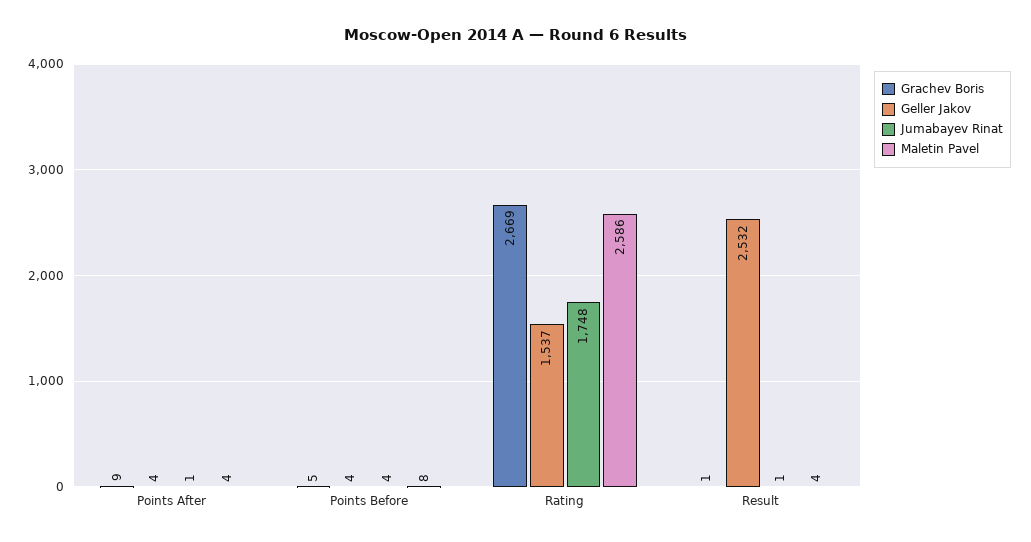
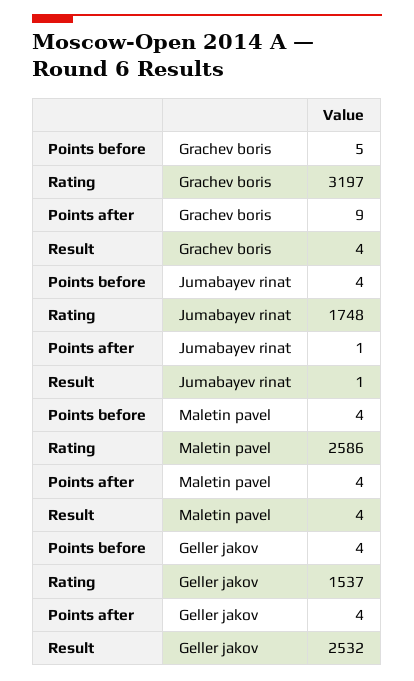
Maletin Pavel, Points Before: 8 -> 4
Grachev Boris, Rating: 2669 -> 3197
Grachev Boris, Result: 1 -> 4

